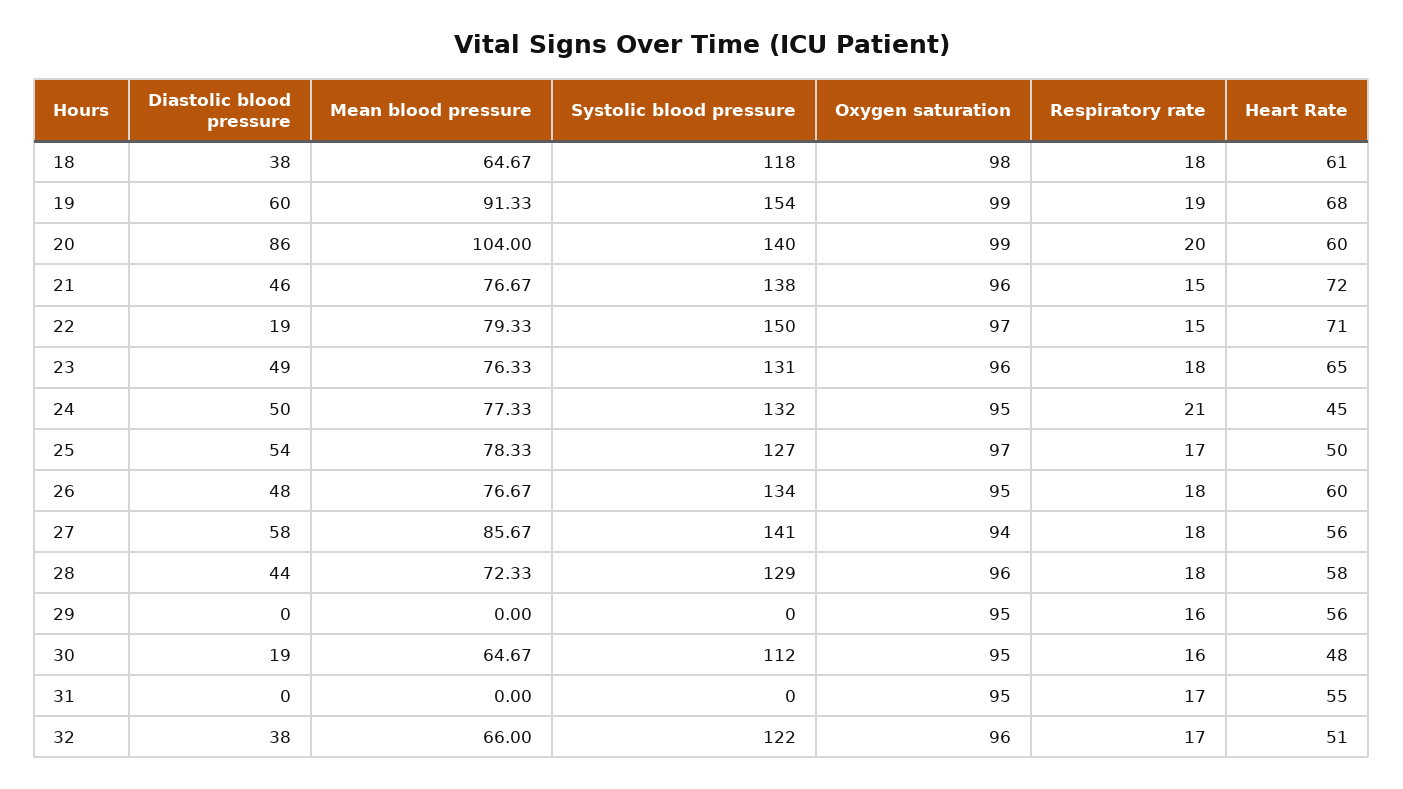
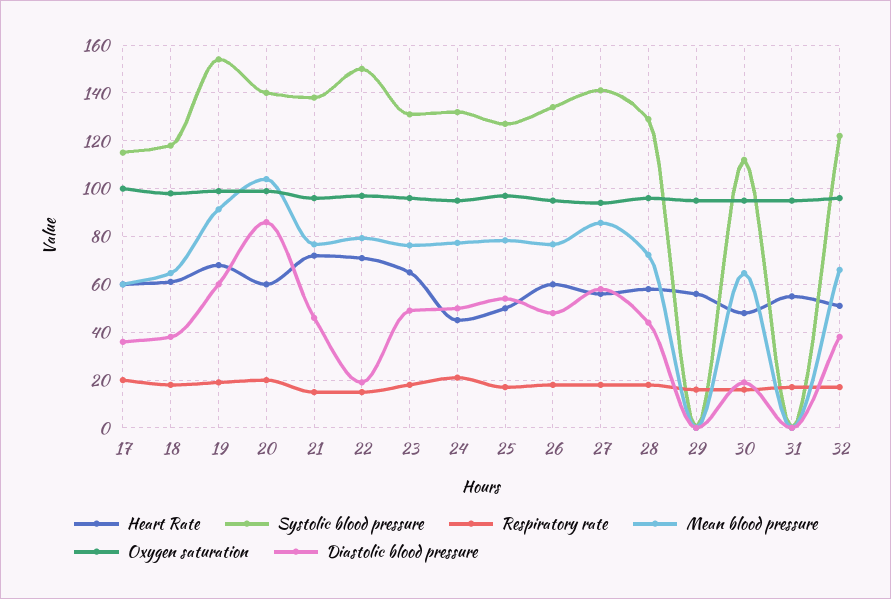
Heart Rate, 17: none -> 60
Systolic blood pressure, 17: none -> 115
Respiratory rate, 17: none -> 20
Mean blood pressure, 17: none -> 60
Oxygen saturation, 17: none -> 100
Diastolic blood pressure, 17: none -> 35

